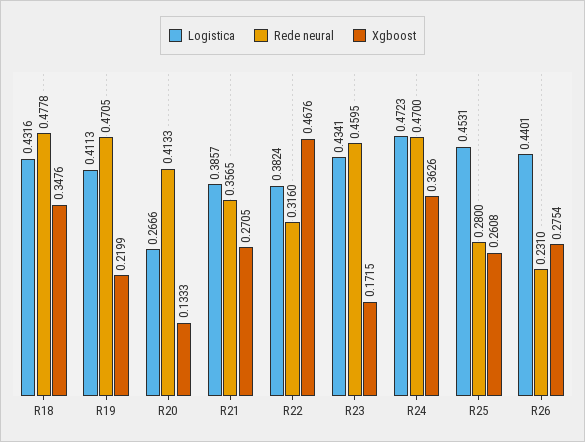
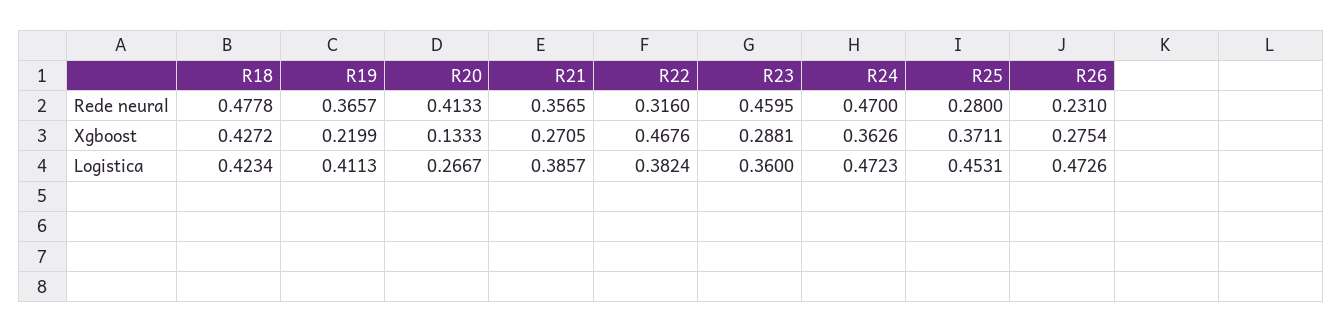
Logistica, R18: 0.4316 -> 0.4234
Xgboost, R18: 0.3476 -> 0.4272
Rede neural, R19: 0.4705 -> 0.3657
Logistica, R20: 0.2666 -> 0.2667
Logistica, R23: 0.4341 -> 0.36
Xgboost, R23: 0.1715 -> 0.2881
Xgboost, R25: 0.2608 -> 0.3711
Logistica, R26: 0.4401 -> 0.4726

